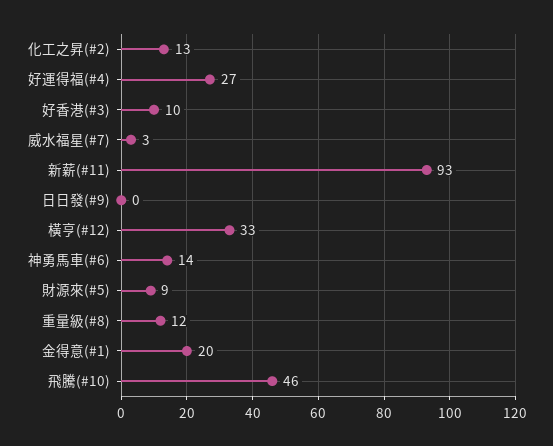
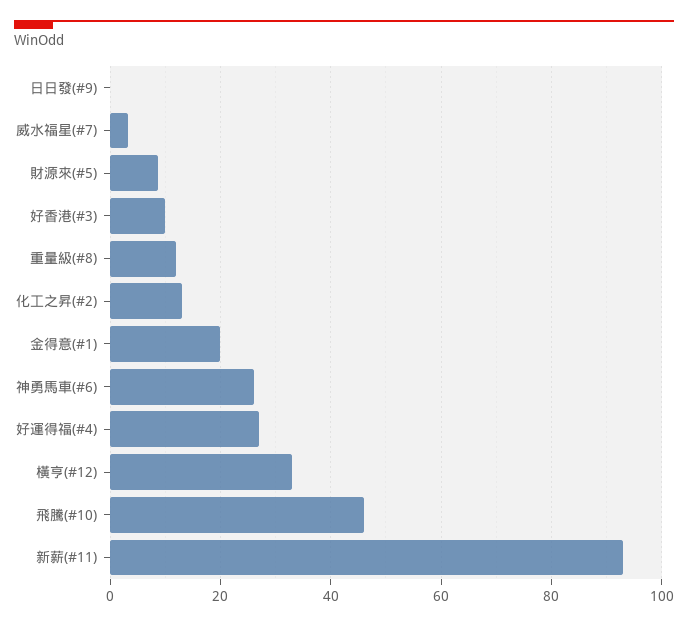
神勇馬車(#6): 14 -> 26

